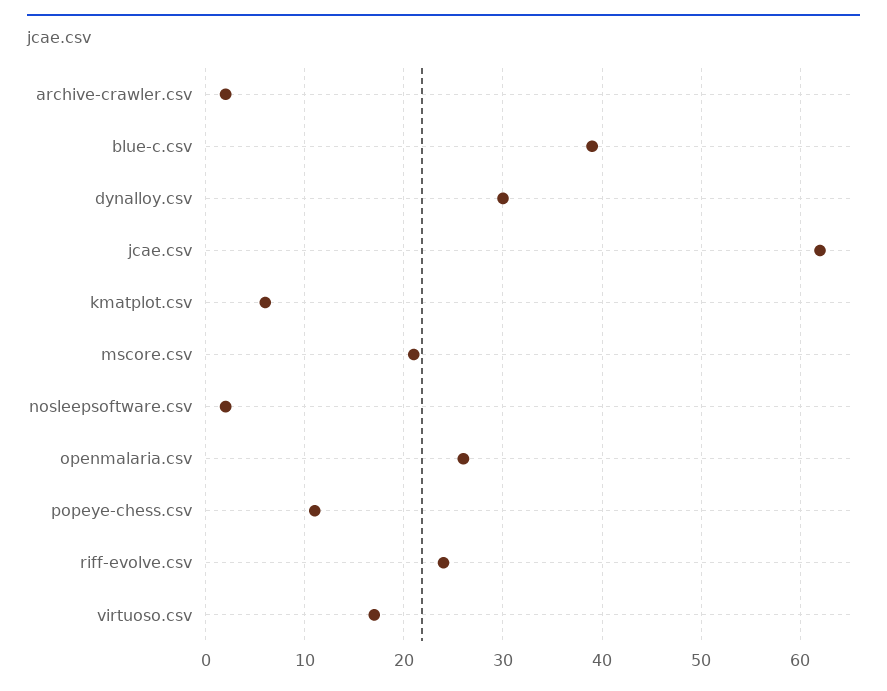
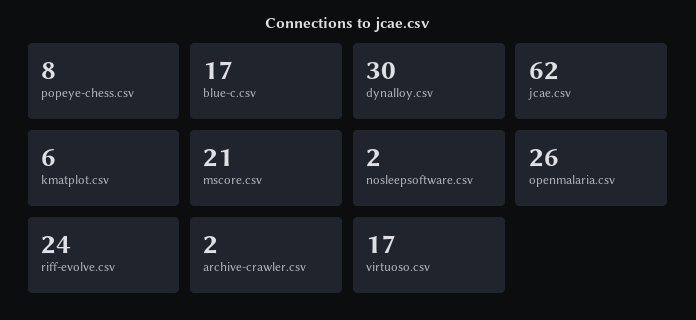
blue-c.csv: 39 -> 17
popeye-chess.csv: 11 -> 8

